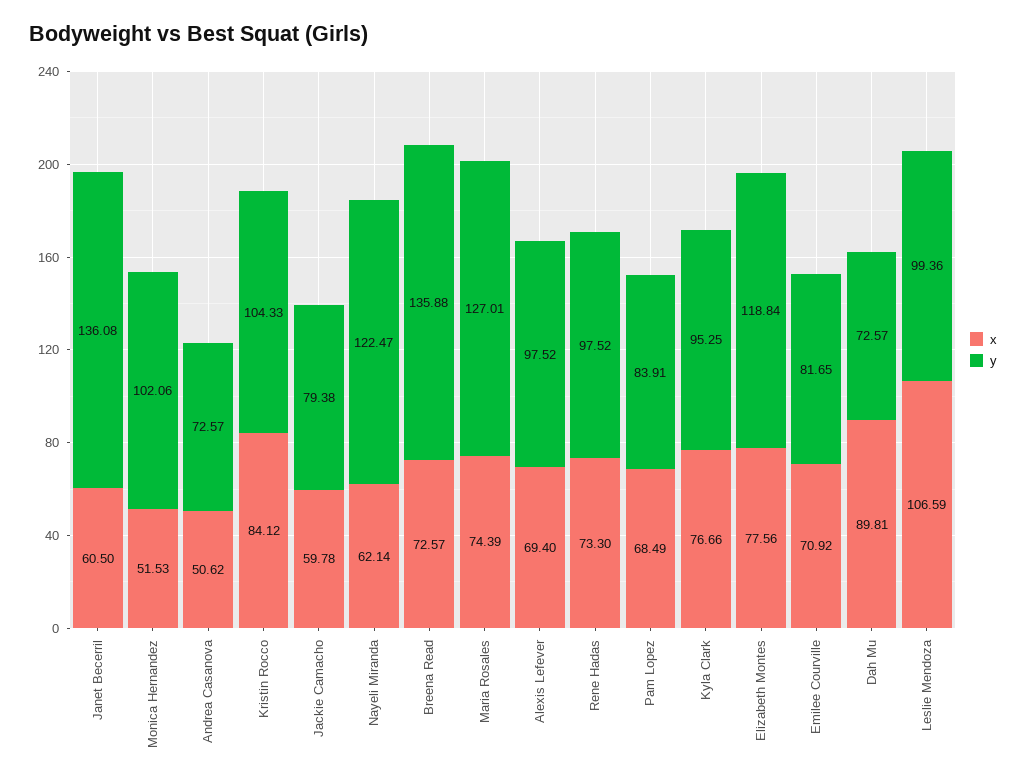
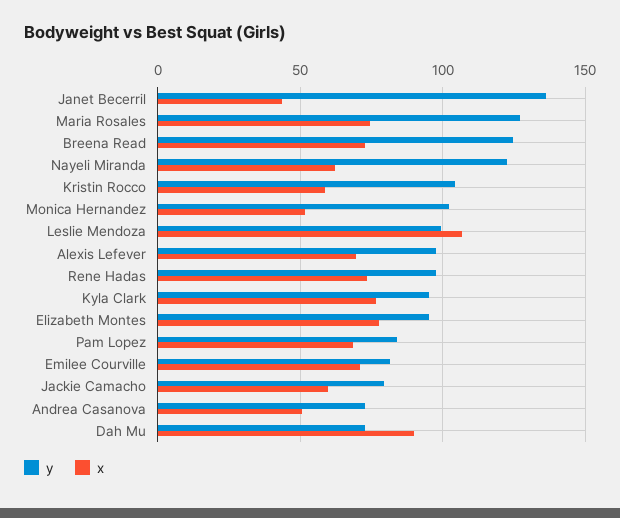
x, Janet Becerril: 60.5 -> 45
x, Kristin Rocco: 84.12 -> 60
y, Breena Read: 135.88 -> 125
y, Elizabeth Montes: 118.84 -> 95

